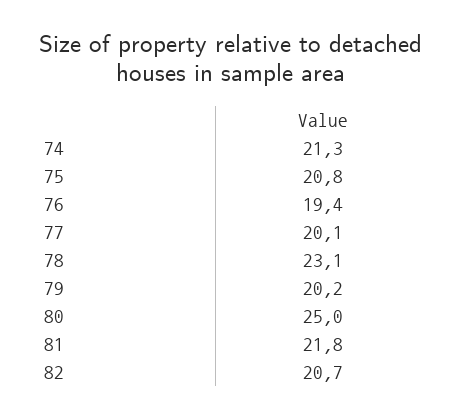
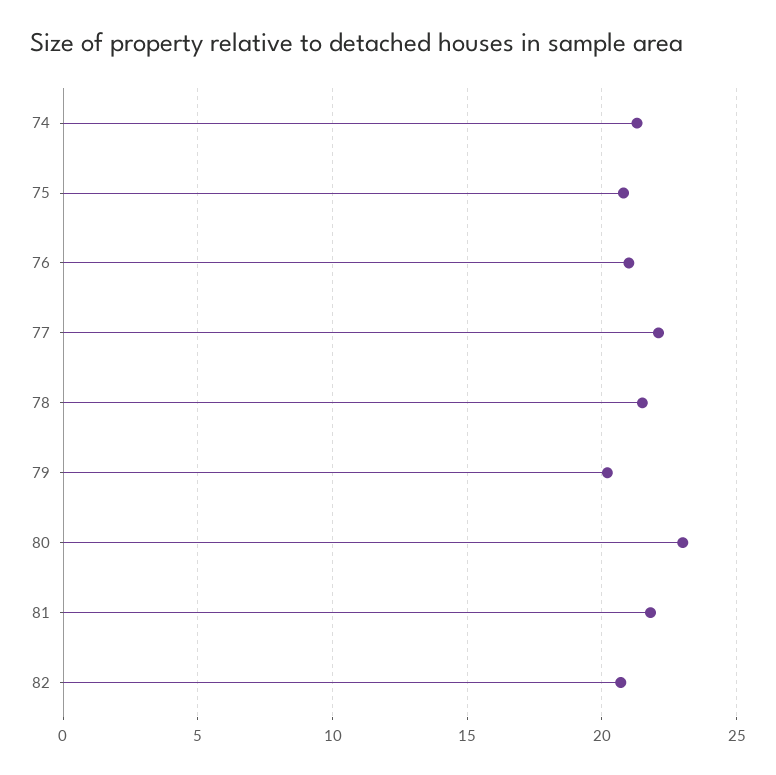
76: 19.4 -> 21
77: 20.1 -> 22
78: 23.1 -> 21.5
80: 25 -> 23

